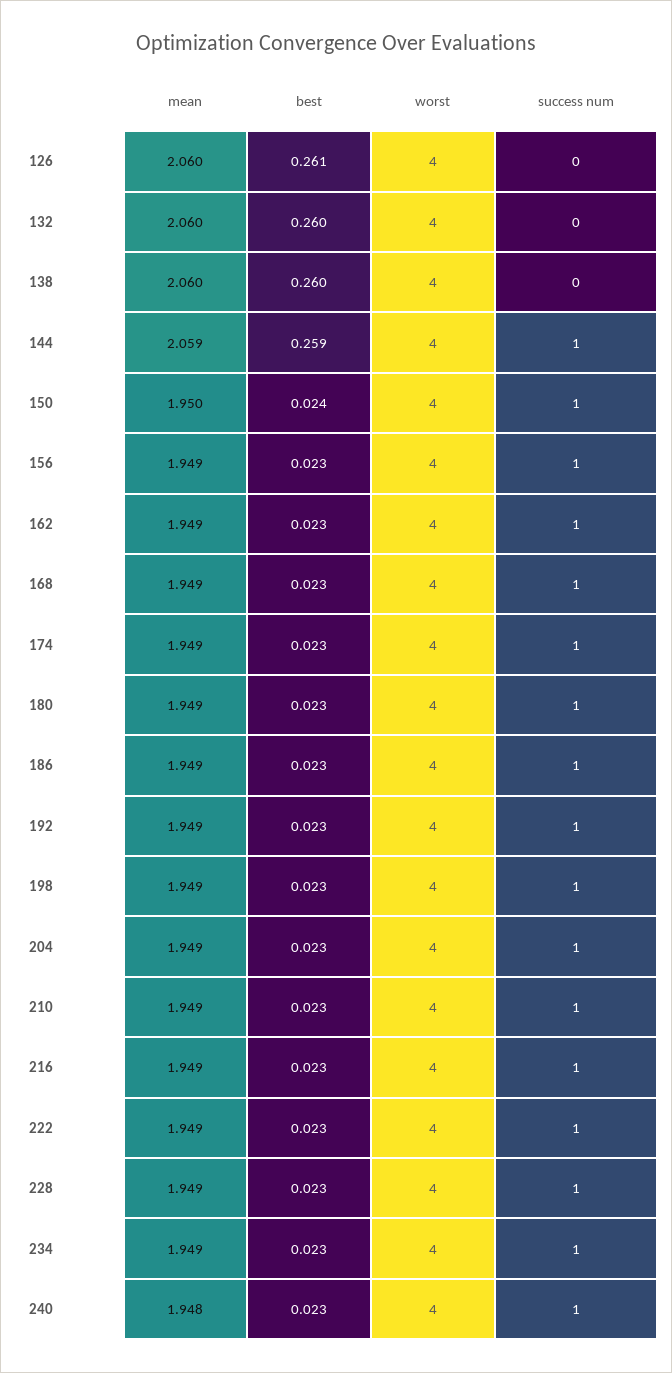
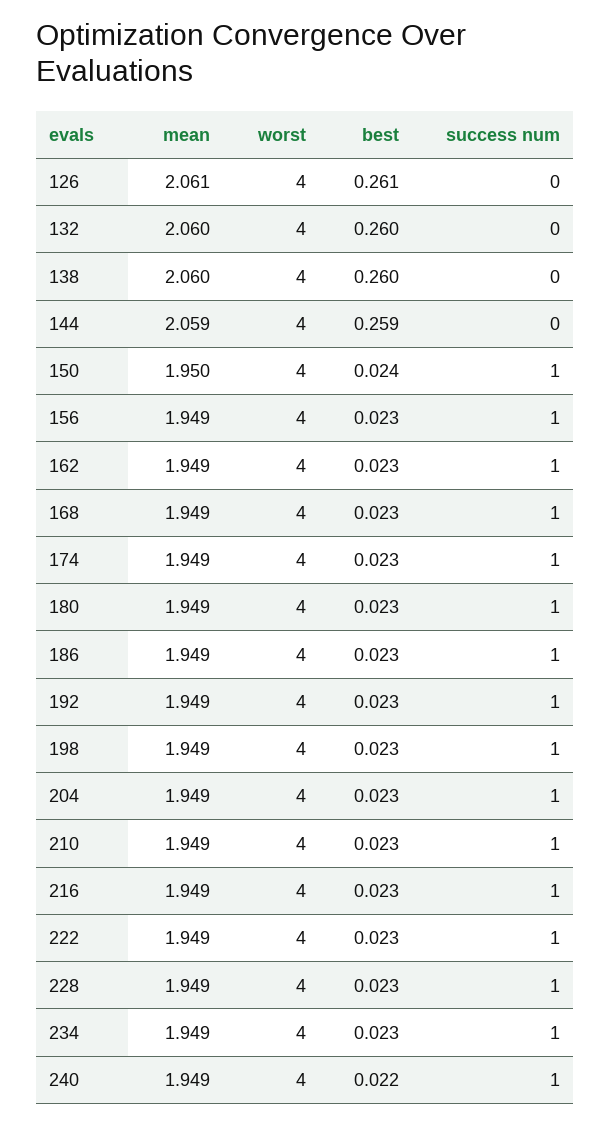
mean, 126: 2.06 -> 2.061
success num, 144: 1 -> 0
mean, 240: 1.948 -> 1.949
best, 240: 0.023 -> 0.022

